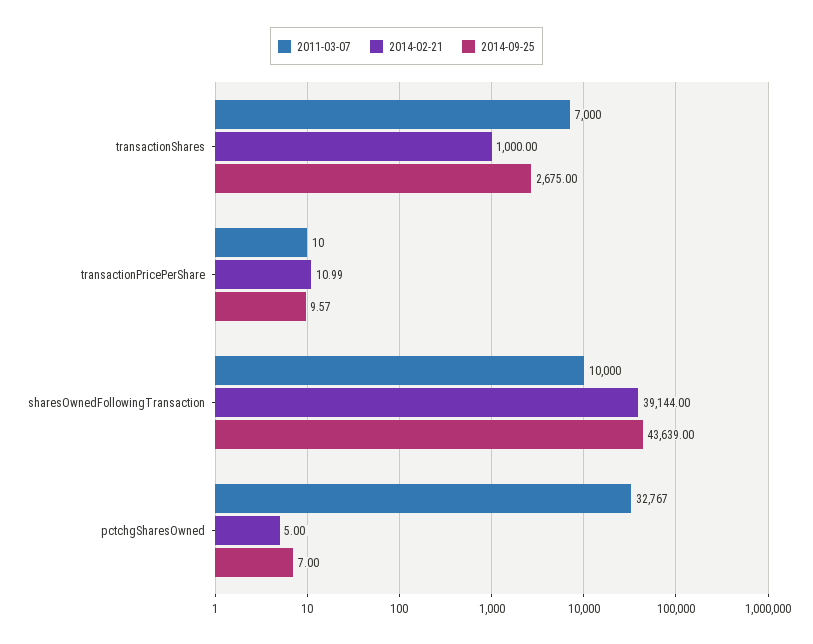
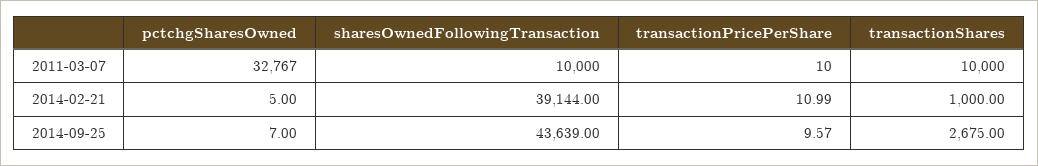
2011-03-07, transactionShares: 7000 -> 10000

